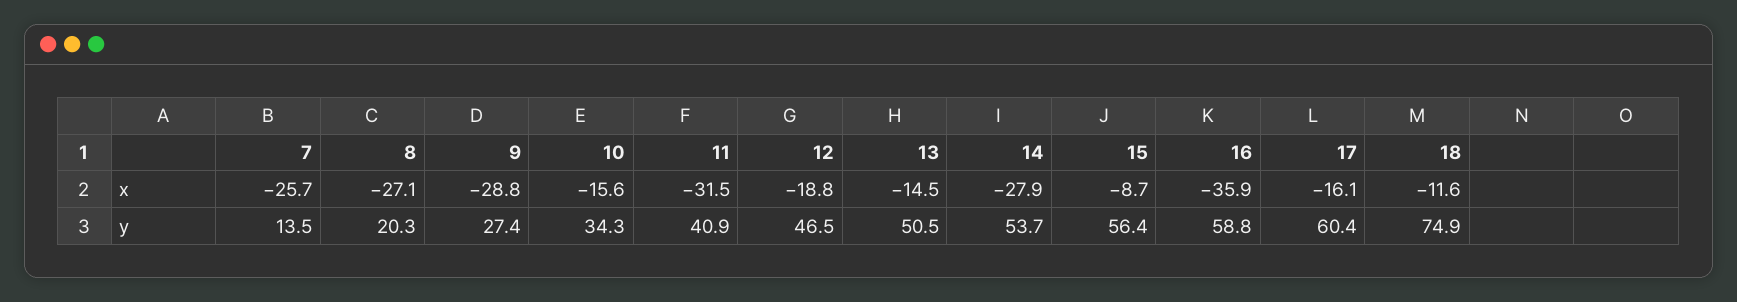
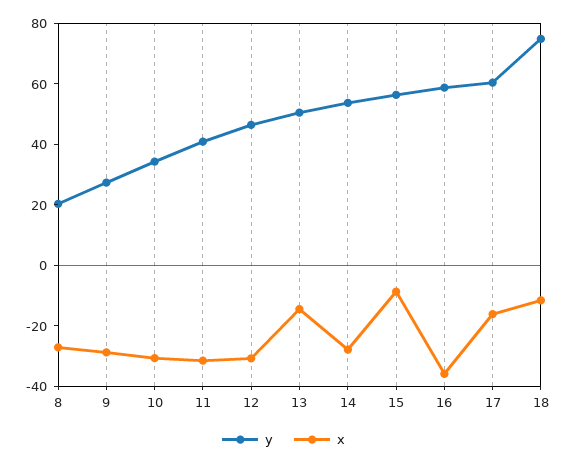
x, 7: -25.7 -> none
x, 10: -15.6 -> -30
x, 12: -18.8 -> -30
y, 7: 13.5 -> none

